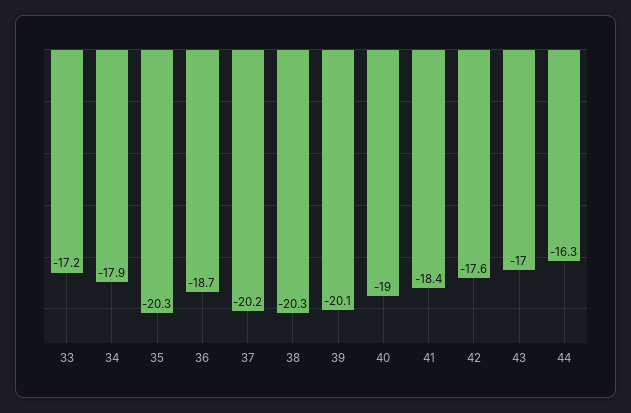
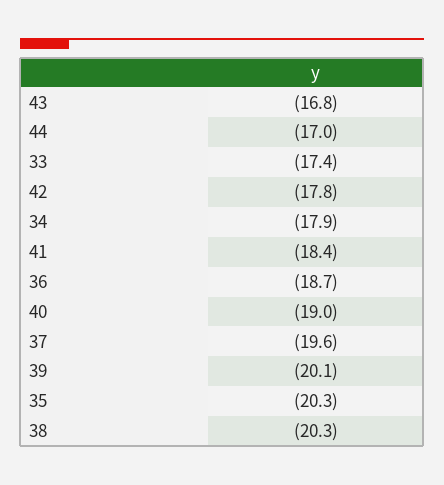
33: -17.2 -> -17.4
37: -20.2 -> -19.6
42: -17.6 -> -17.8
43: -17 -> -16.8
44: -16.3 -> -17

